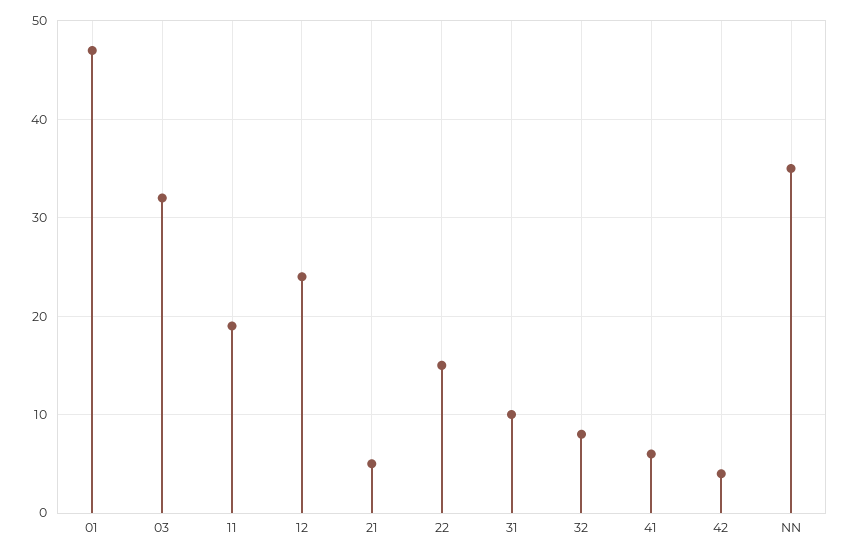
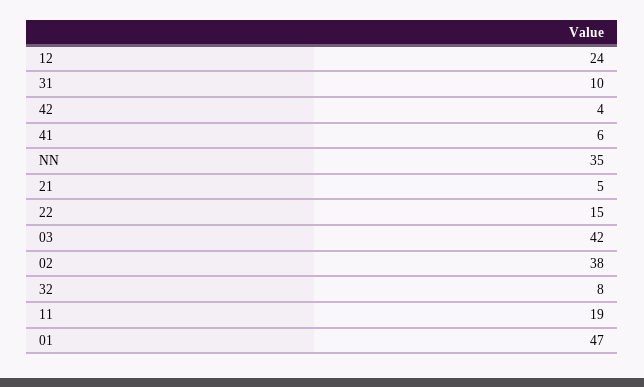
03: 32 -> 42
02: none -> 38

